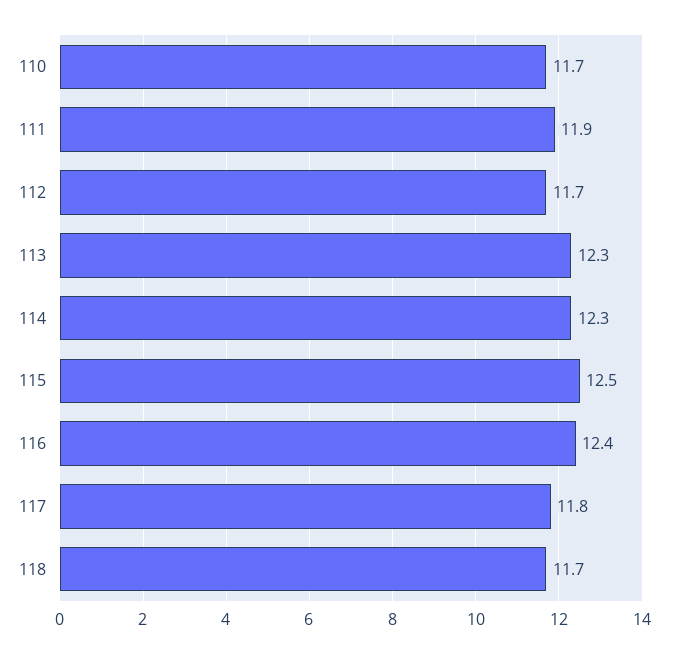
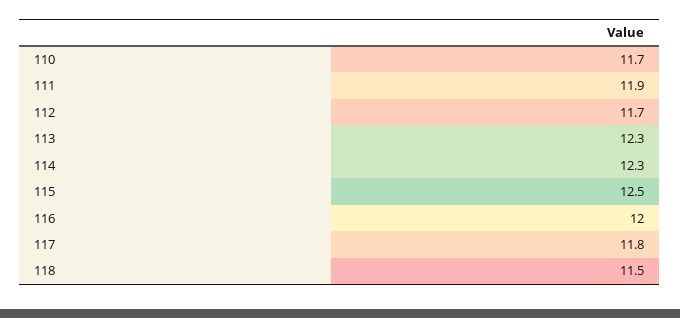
116: 12.4 -> 12
118: 11.7 -> 11.5

